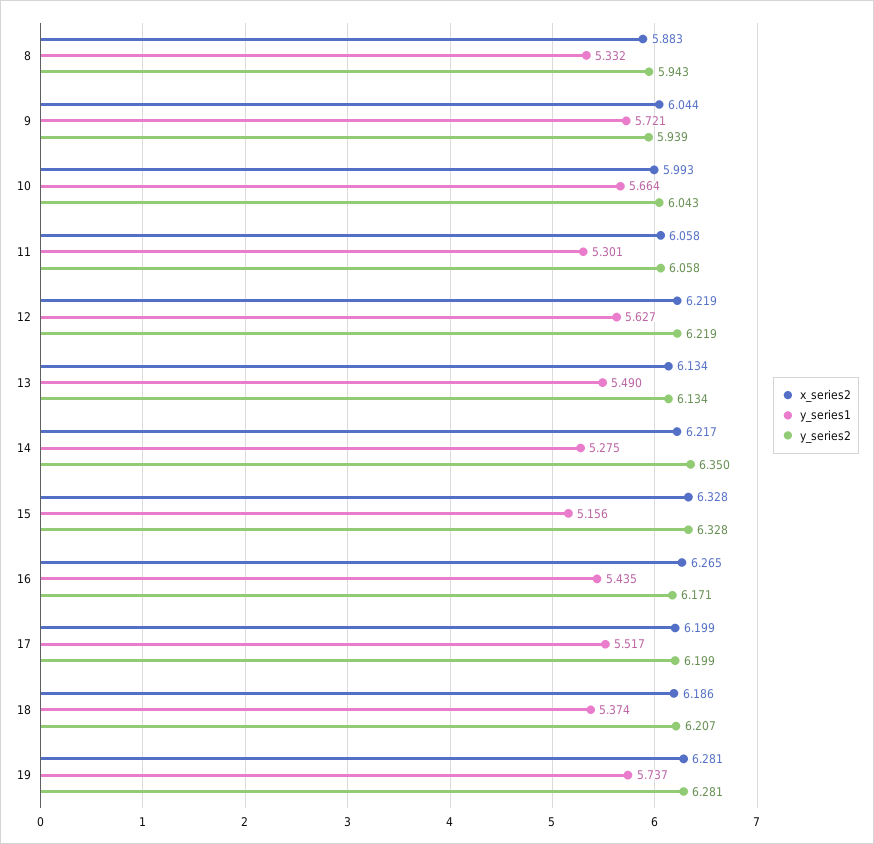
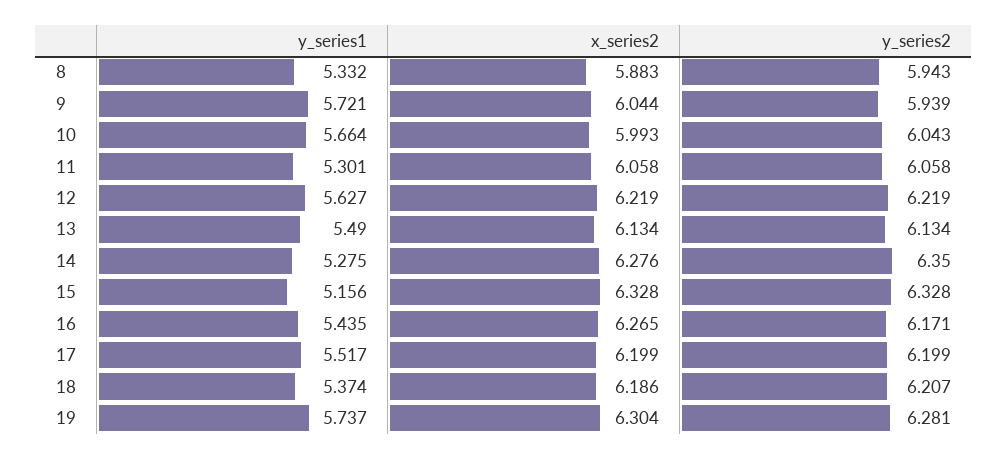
x_series2, 14: 6.217 -> 6.276
x_series2, 19: 6.281 -> 6.304

